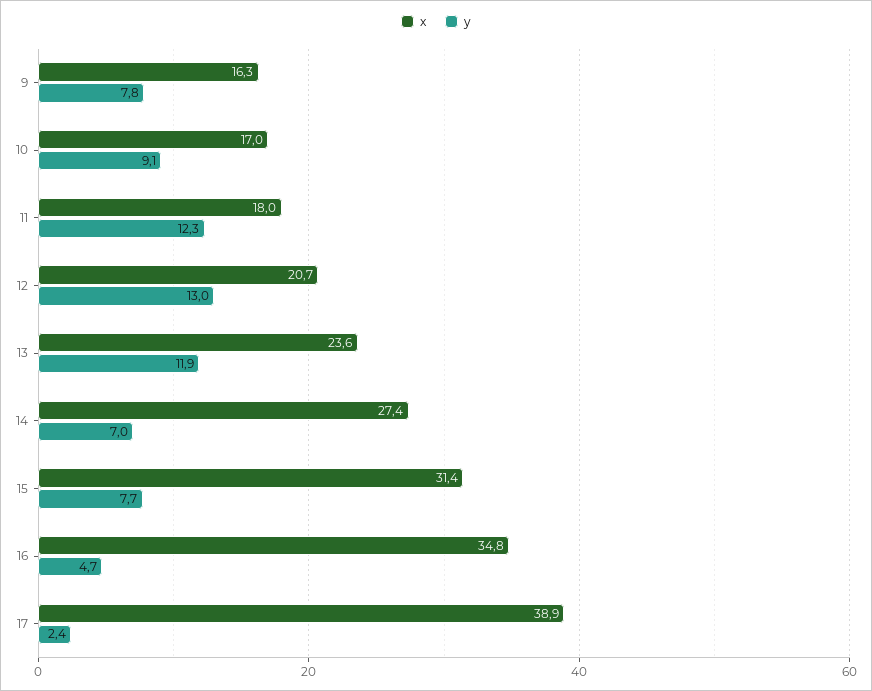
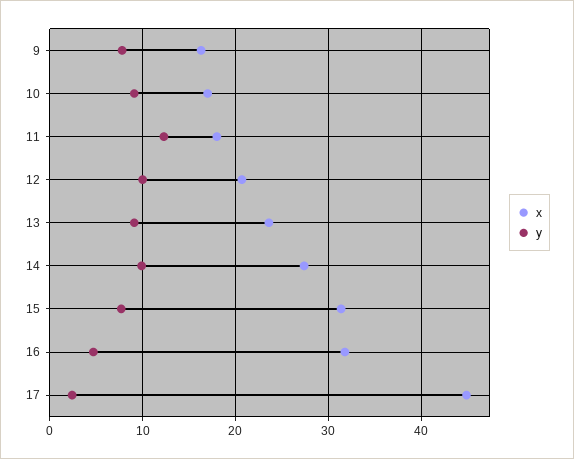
y, 12: 13 -> 10
y, 13: 11.9 -> 9
y, 14: 7 -> 10
x, 16: 34.8 -> 32
x, 17: 38.9 -> 45

